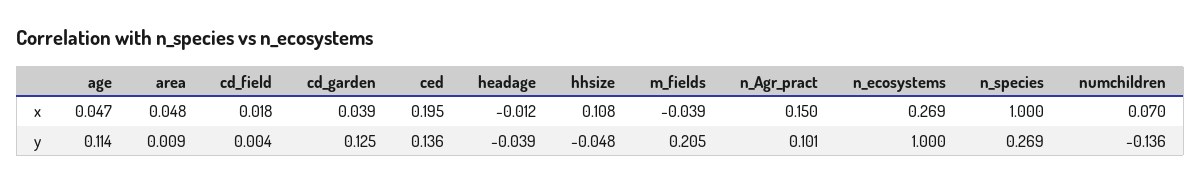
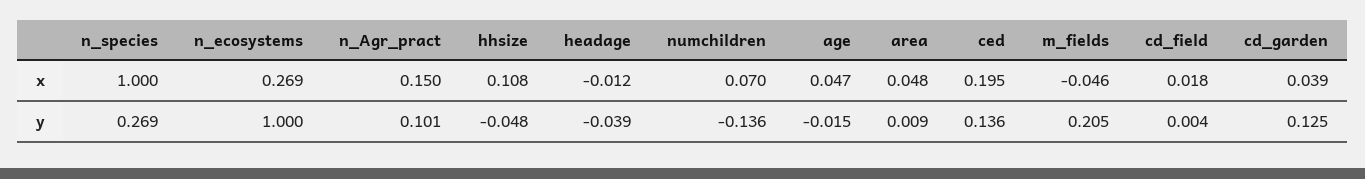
m_fields, x: -0.039 -> -0.046
age, y: 0.114 -> -0.015

